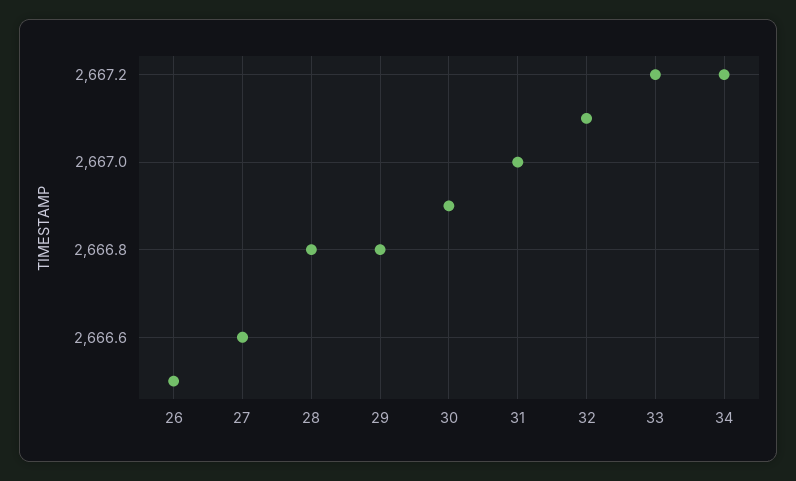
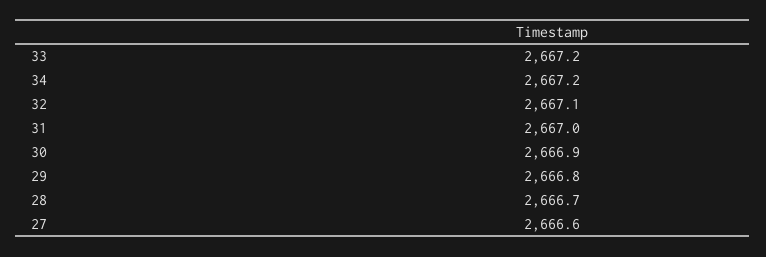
26: 2666.5 -> none
28: 2666.8 -> 2666.7

